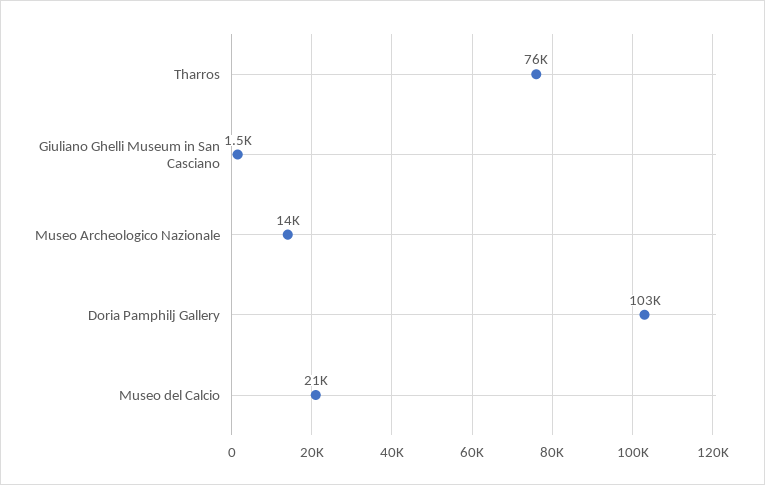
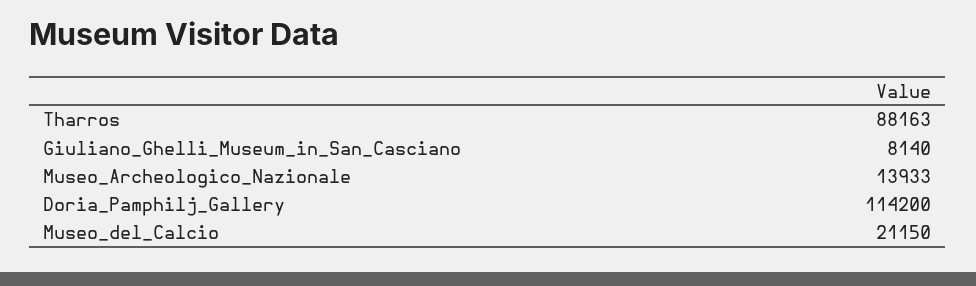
Tharros: 76000 -> 88163
Giuliano Ghelli Museum in San Casciano: 1500 -> 8140
Doria Pamphilj Gallery: 103000 -> 114200

